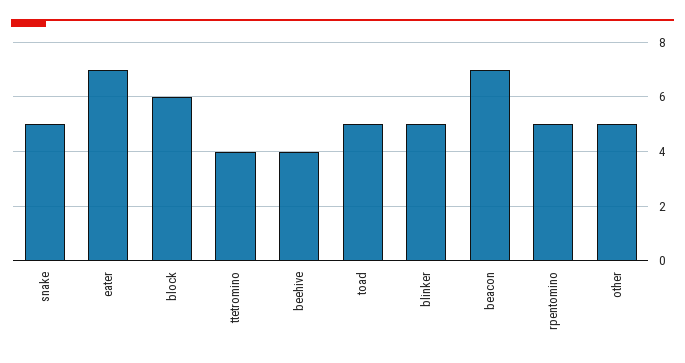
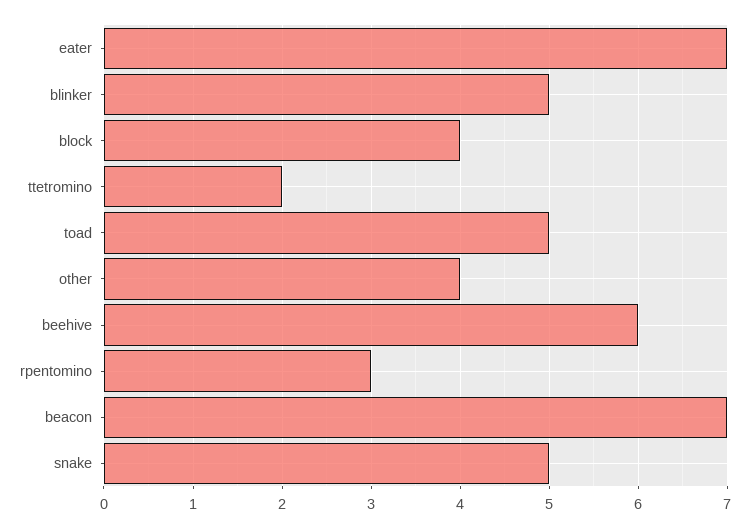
block: 6 -> 4
ttetromino: 4 -> 2
beehive: 4 -> 6
rpentomino: 5 -> 3
other: 5 -> 4

